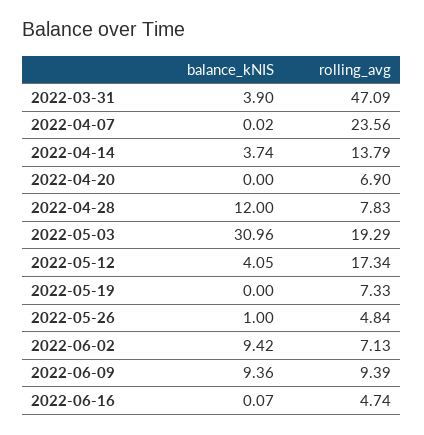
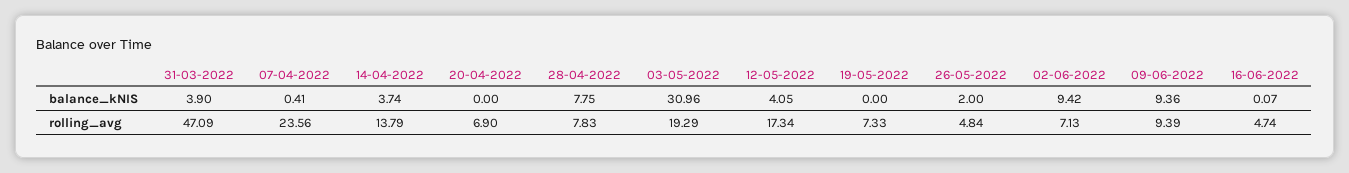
balance_kNIS, 2022-04-07: 0.02 -> 0.41
balance_kNIS, 2022-04-28: 12 -> 7.75
balance_kNIS, 2022-05-26: 1 -> 2

